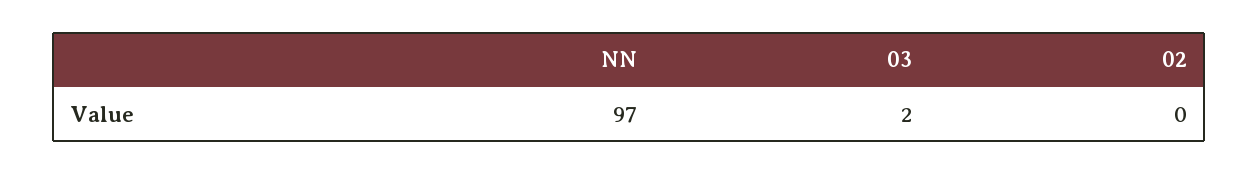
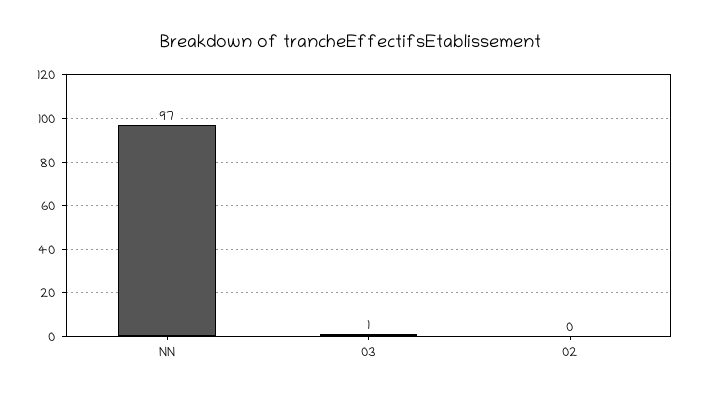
03: 2 -> 1

